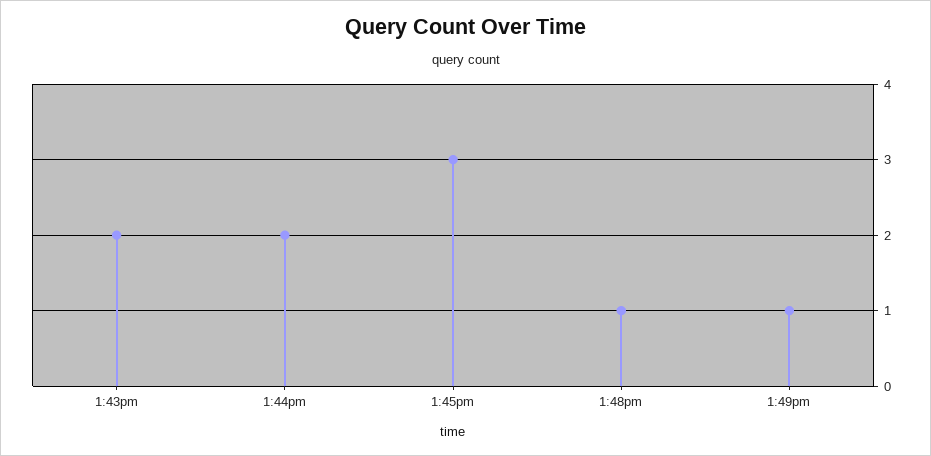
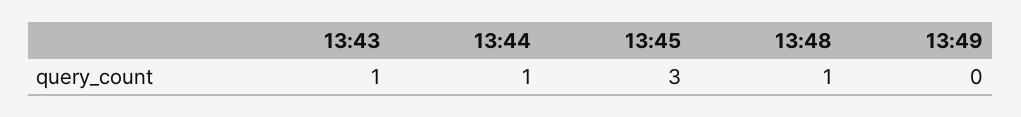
1:43pm: 2 -> 1
1:44pm: 2 -> 1
1:49pm: 1 -> 0

